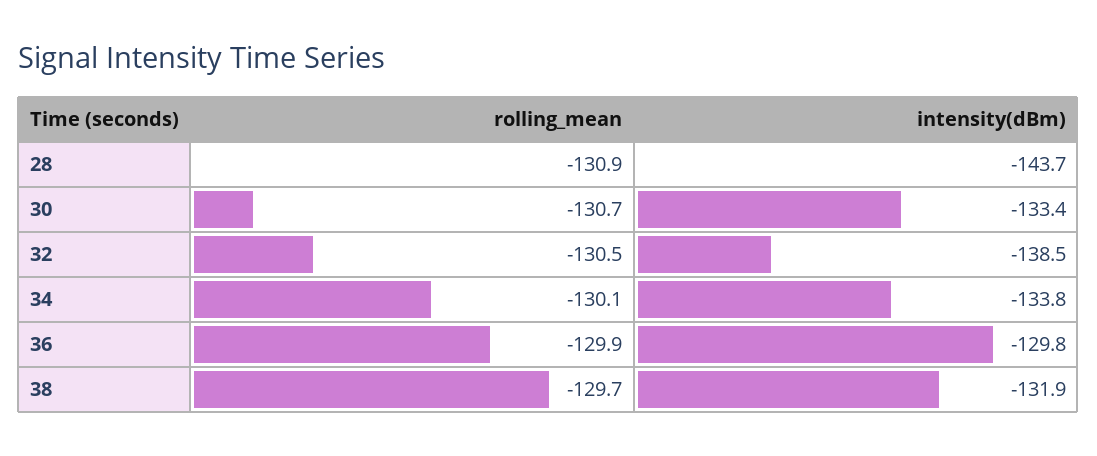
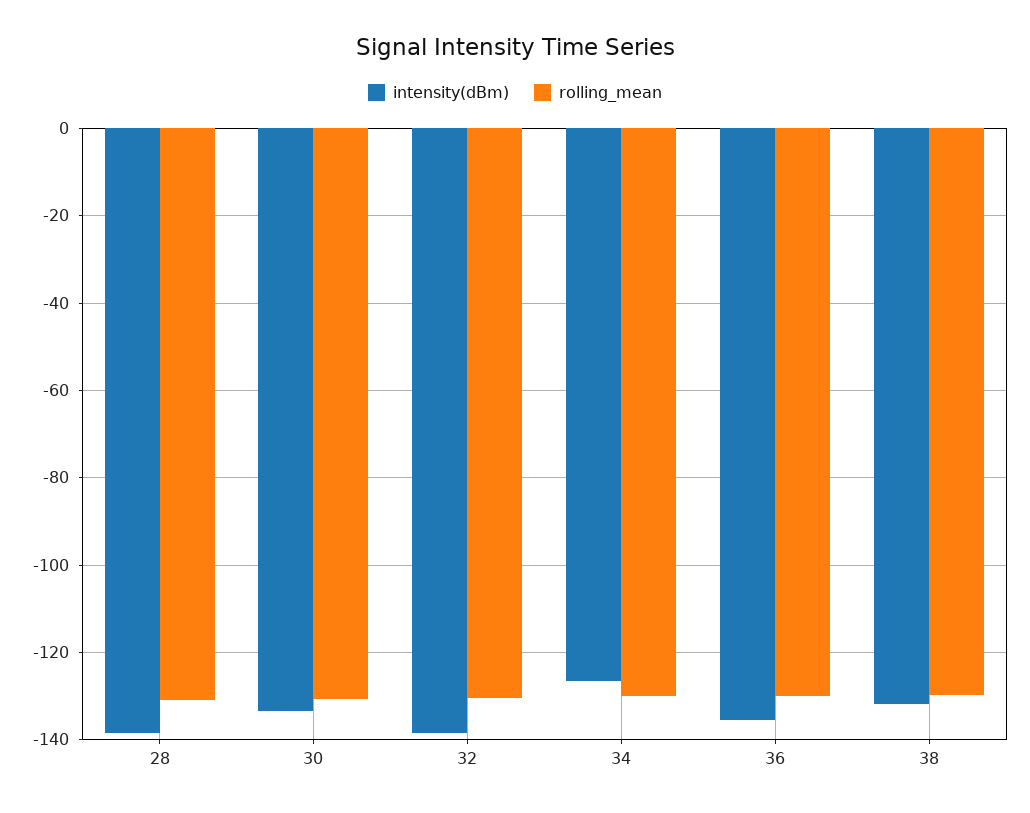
intensity(dBm), 28: -143.7 -> -138
intensity(dBm), 34: -133.8 -> -126
intensity(dBm), 36: -129.8 -> -136

